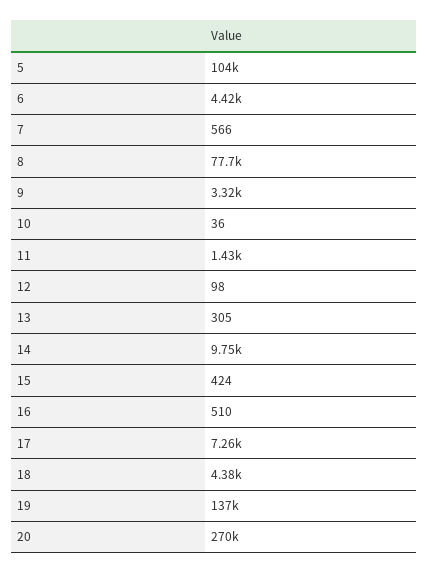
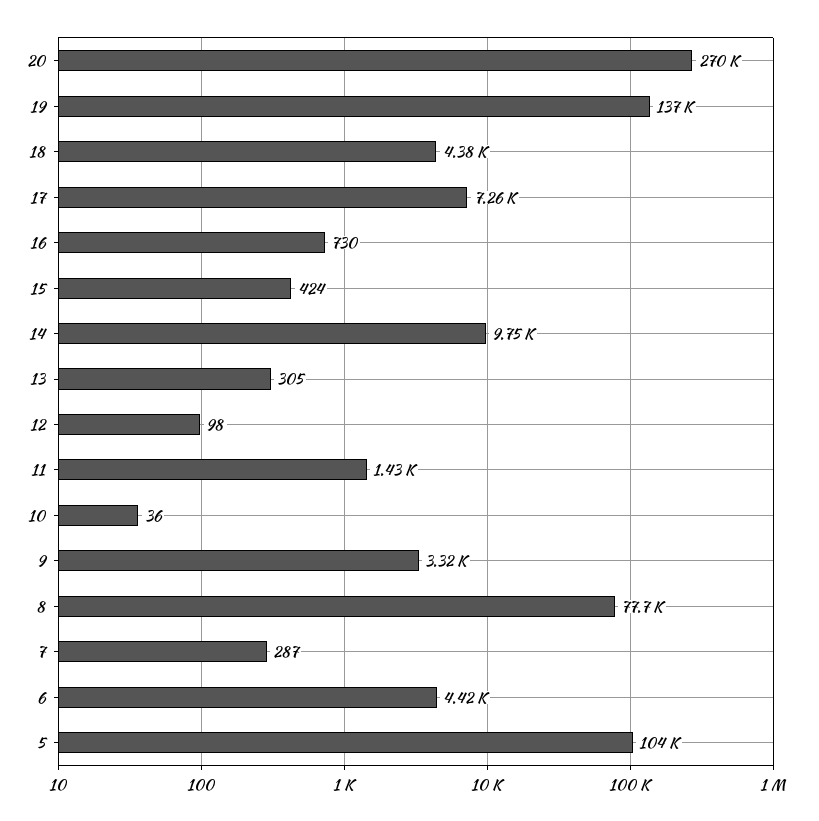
7: 566 -> 287
16: 510 -> 730

